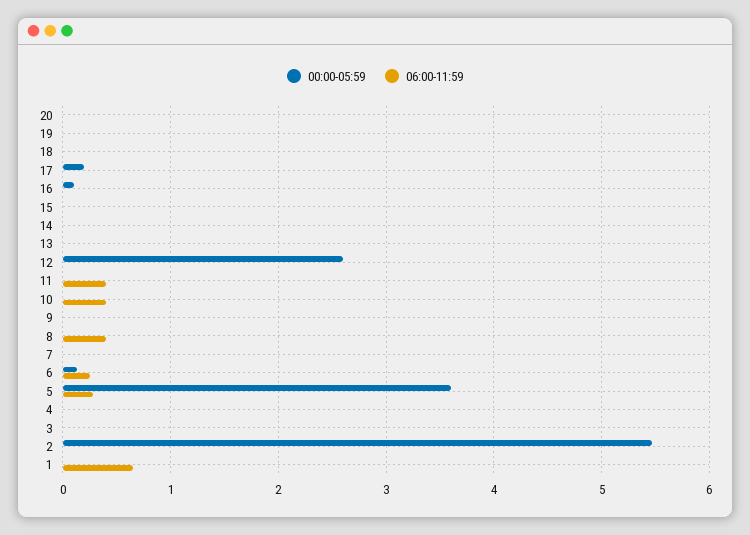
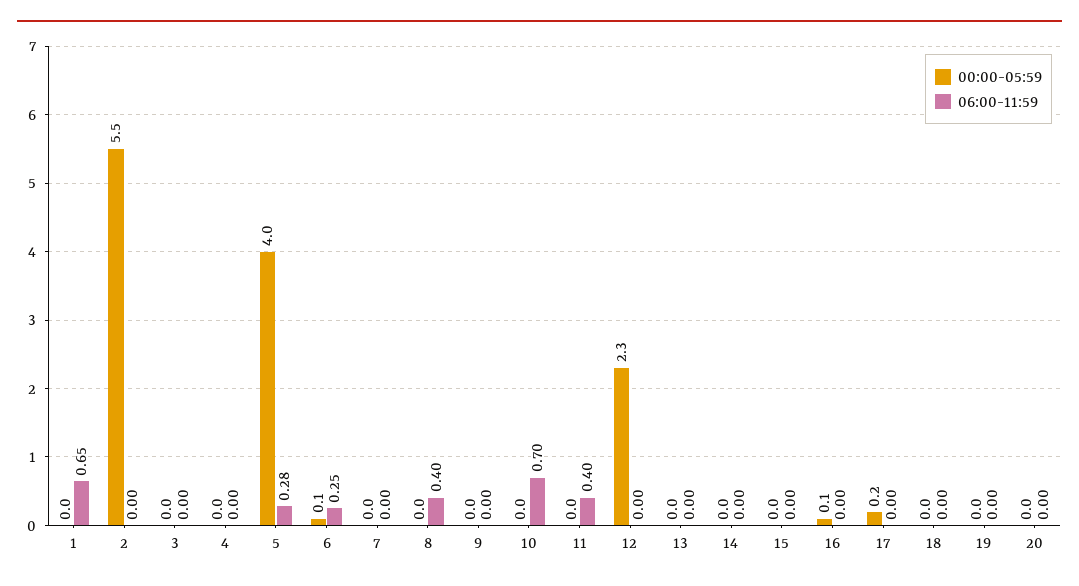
00:00-05:59, 12: 2.6 -> 2.3
06:00-11:59, 10: 0.4 -> 0.7
00:00-05:59, 5: 3.6 -> 4

